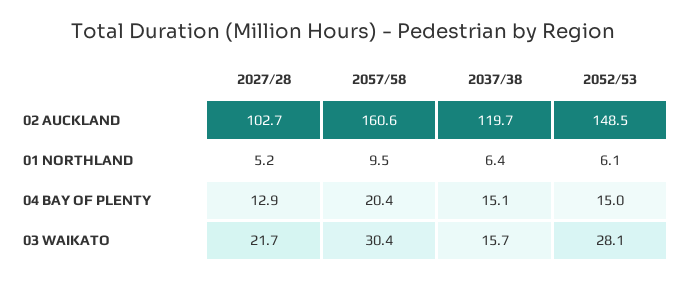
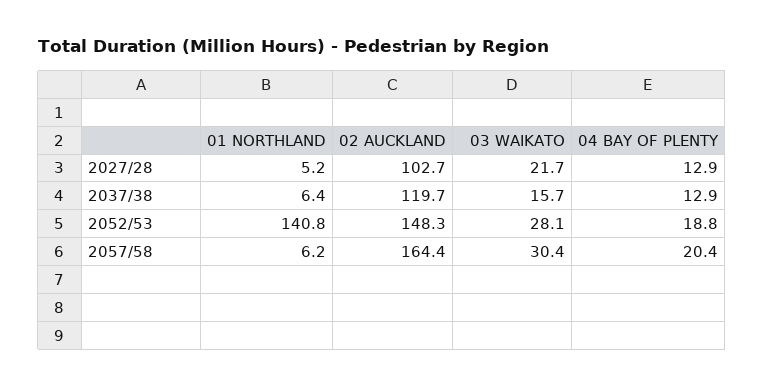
2057/58, 02 AUCKLAND: 160.6 -> 164.4
2052/53, 02 AUCKLAND: 148.5 -> 148.3
2057/58, 01 NORTHLAND: 9.5 -> 6.2
2052/53, 01 NORTHLAND: 6.1 -> 140.8
2037/38, 04 BAY OF PLENTY: 15.1 -> 12.9
2052/53, 04 BAY OF PLENTY: 15 -> 18.8

